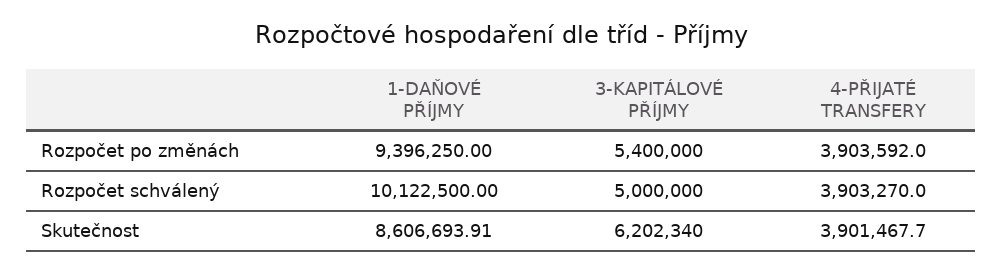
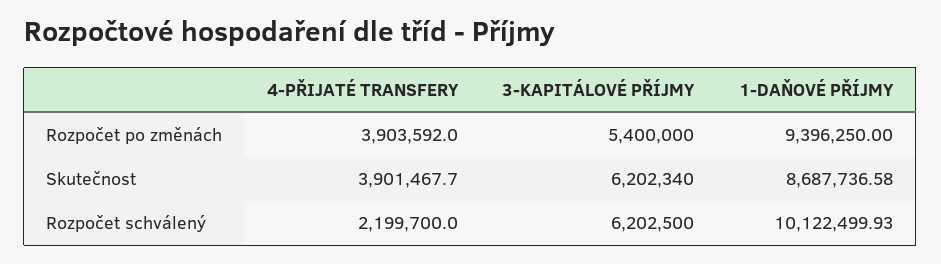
1-DAŇOVÉ PŘÍJMY, Rozpočet schválený: 10122500 -> 10122499.93
3-KAPITÁLOVÉ PŘÍJMY, Rozpočet schválený: 5000000 -> 6202500
4-PŘIJATÉ TRANSFERY, Rozpočet schválený: 3903270 -> 2199700
1-DAŇOVÉ PŘÍJMY, Skutečnost: 8606693.91 -> 8687736.58

